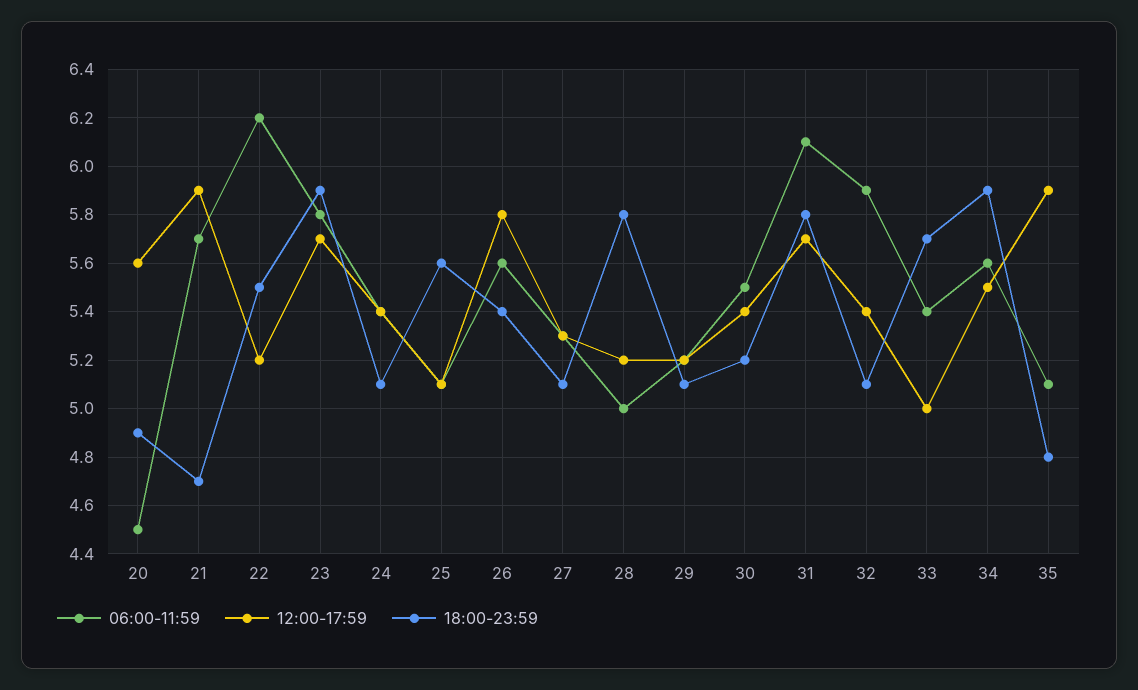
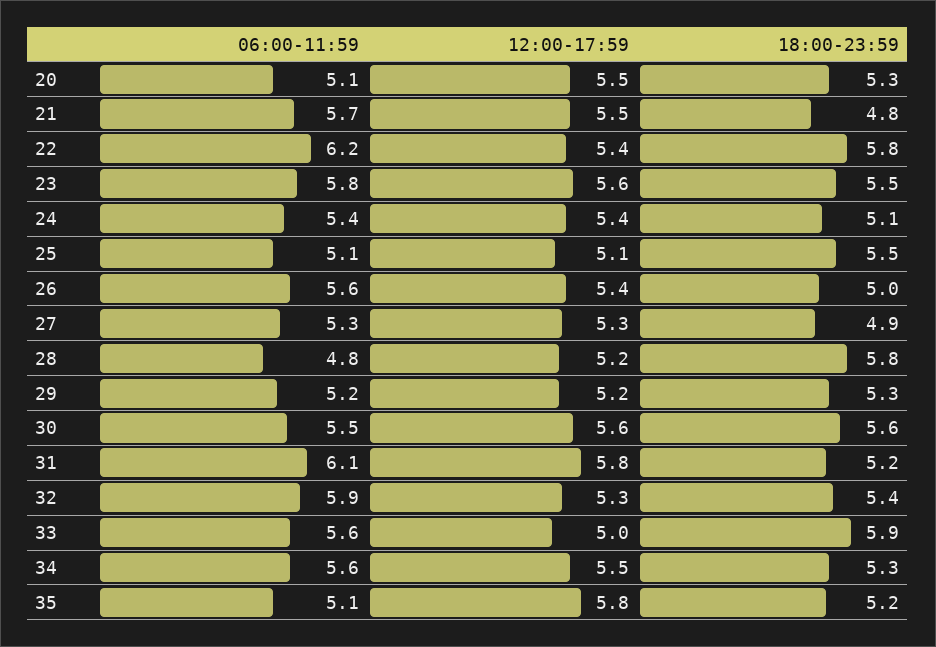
06:00-11:59, 20: 4.5 -> 5.1
12:00-17:59, 20: 5.6 -> 5.5
18:00-23:59, 20: 4.9 -> 5.3
12:00-17:59, 21: 5.9 -> 5.5
18:00-23:59, 21: 4.7 -> 4.8
12:00-17:59, 22: 5.2 -> 5.4
18:00-23:59, 22: 5.5 -> 5.8
12:00-17:59, 23: 5.7 -> 5.6
18:00-23:59, 23: 5.9 -> 5.5
18:00-23:59, 25: 5.6 -> 5.5
12:00-17:59, 26: 5.8 -> 5.4
18:00-23:59, 26: 5.4 -> 5
18:00-23:59, 27: 5.1 -> 4.9
06:00-11:59, 28: 5 -> 4.8
18:00-23:59, 29: 5.1 -> 5.3
12:00-17:59, 30: 5.4 -> 5.6
18:00-23:59, 30: 5.2 -> 5.6
12:00-17:59, 31: 5.7 -> 5.8
18:00-23:59, 31: 5.8 -> 5.2
12:00-17:59, 32: 5.4 -> 5.3
18:00-23:59, 32: 5.1 -> 5.4
06:00-11:59, 33: 5.4 -> 5.6
18:00-23:59, 33: 5.7 -> 5.9
18:00-23:59, 34: 5.9 -> 5.3
12:00-17:59, 35: 5.9 -> 5.8
18:00-23:59, 35: 4.8 -> 5.2

